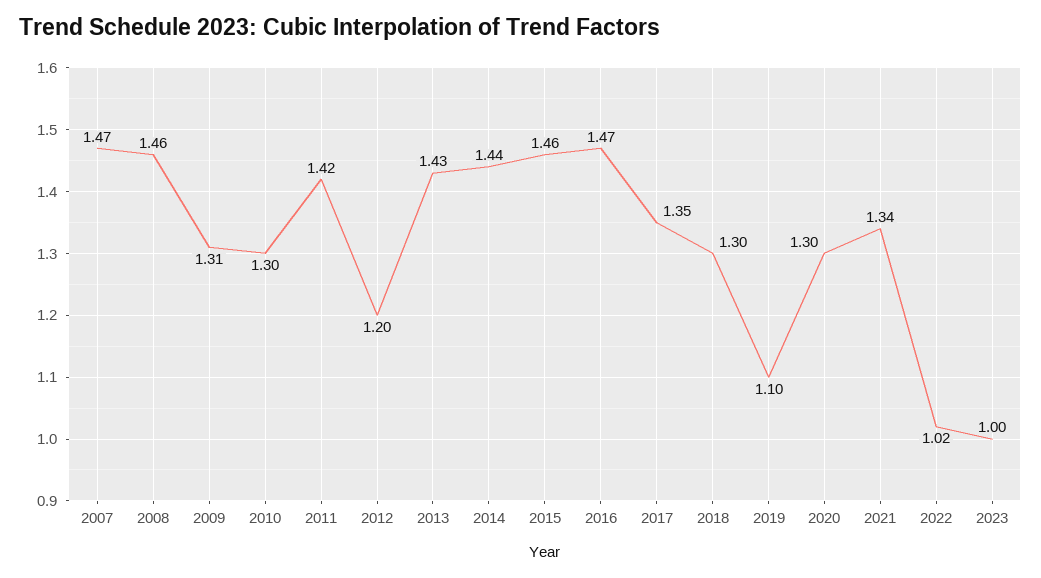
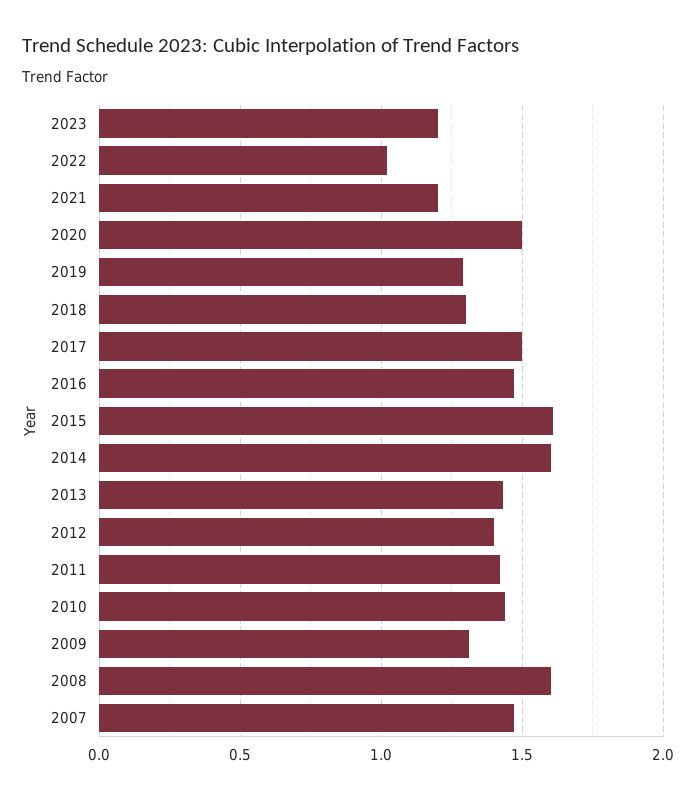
2008: 1.46 -> 1.6
2010: 1.3 -> 1.45
2012: 1.2 -> 1.4
2014: 1.44 -> 1.6
2015: 1.46 -> 1.6
2017: 1.35 -> 1.5
2019: 1.1 -> 1.3
2020: 1.3 -> 1.5
2021: 1.34 -> 1.2
2023: 1 -> 1.2

